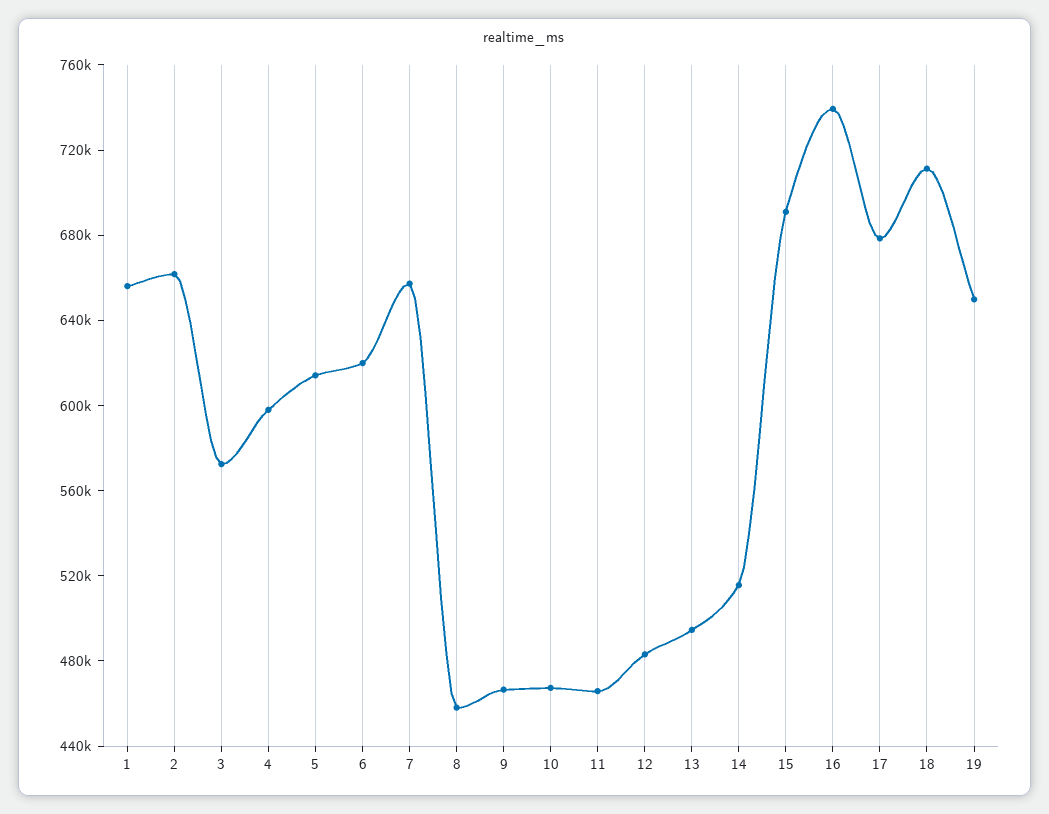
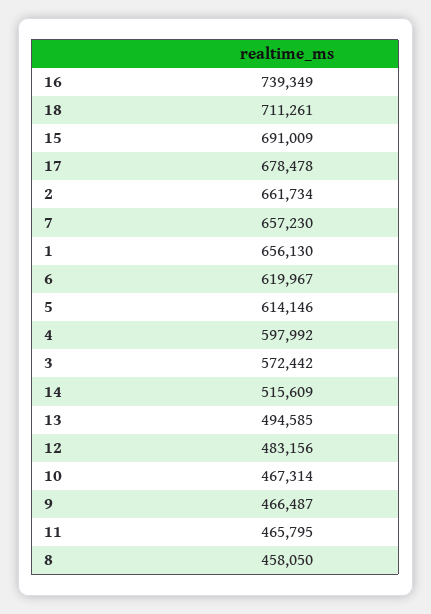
19: 650000 -> none

